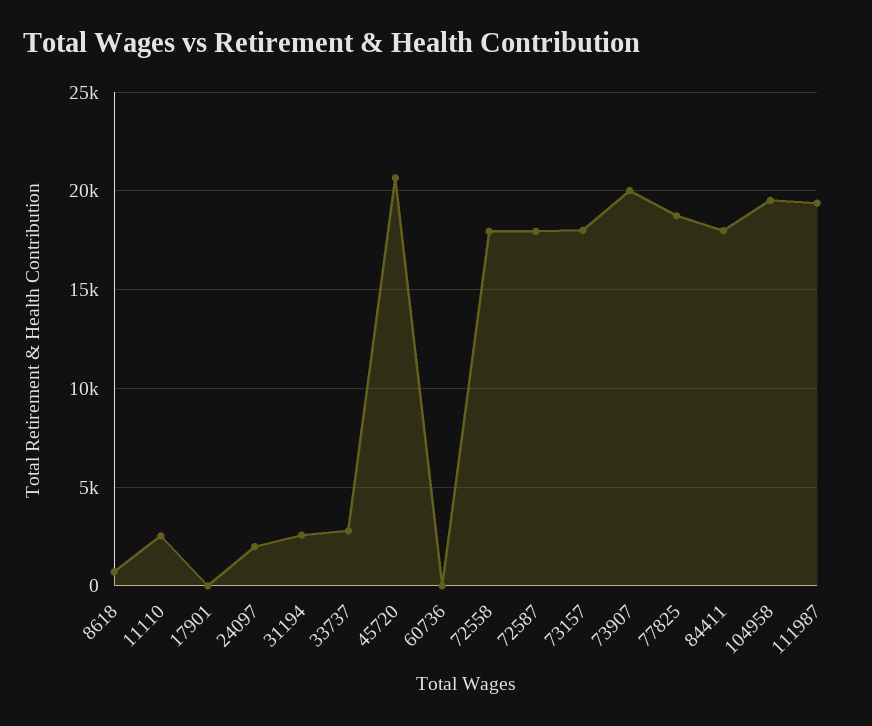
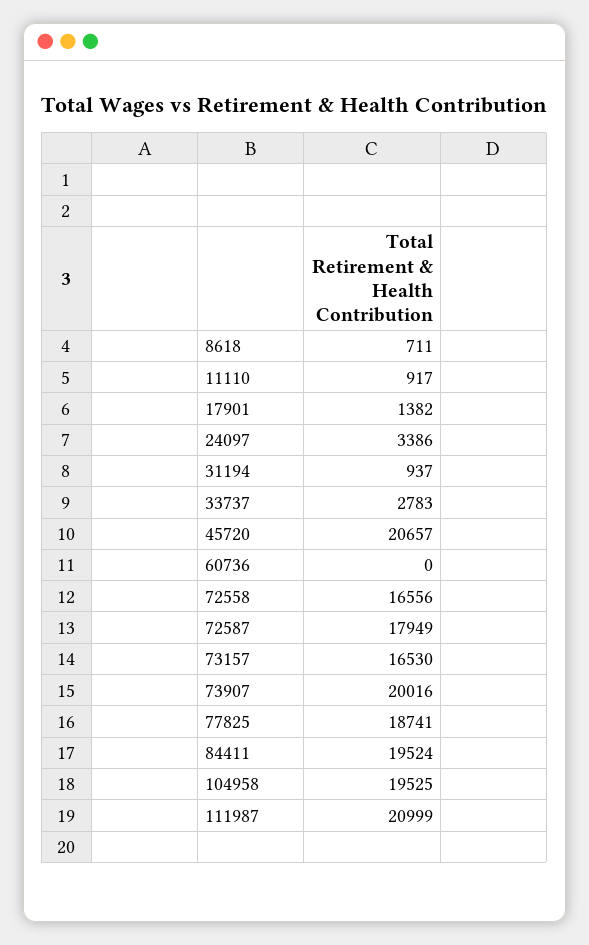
11110: 2500 -> 917
17901: 0 -> 1382
24097: 2000 -> 3386
31194: 2500 -> 937
72558: 18000 -> 16556
73157: 18000 -> 16530
84411: 18000 -> 19524
111987: 19500 -> 20999

